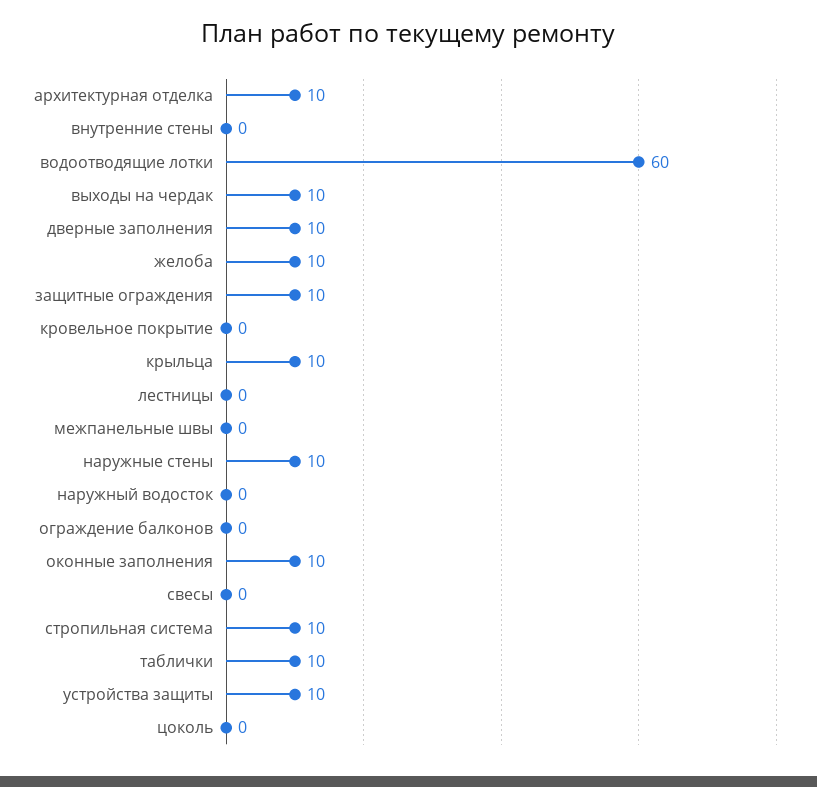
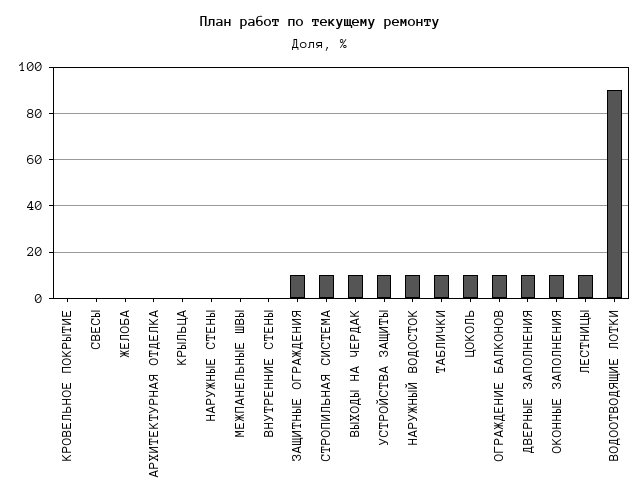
архитектурная отделка: 10 -> 0
водоотводящие лотки: 60 -> 90
желоба: 10 -> 0
крыльца: 10 -> 0
лестницы: 0 -> 10
наружные стены: 10 -> 0
наружный водосток: 0 -> 10
ограждение балконов: 0 -> 10
цоколь: 0 -> 10

